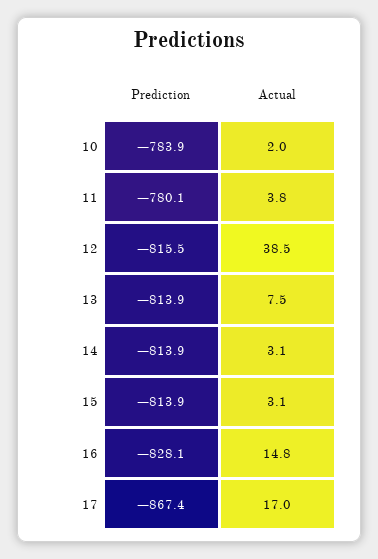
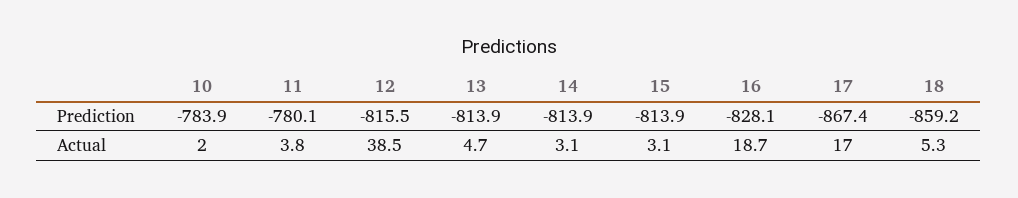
Actual, 13: 7.5 -> 4.7
Actual, 16: 14.8 -> 18.7
Prediction, 18: none -> -859.2
Actual, 18: none -> 5.3

